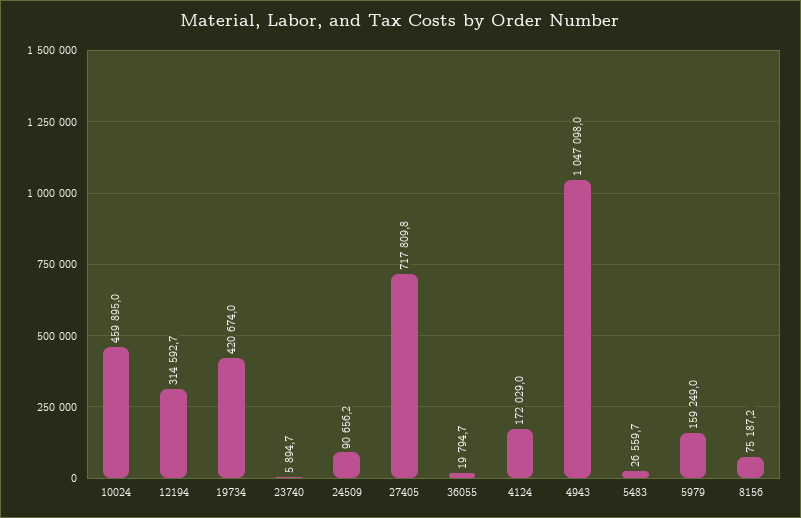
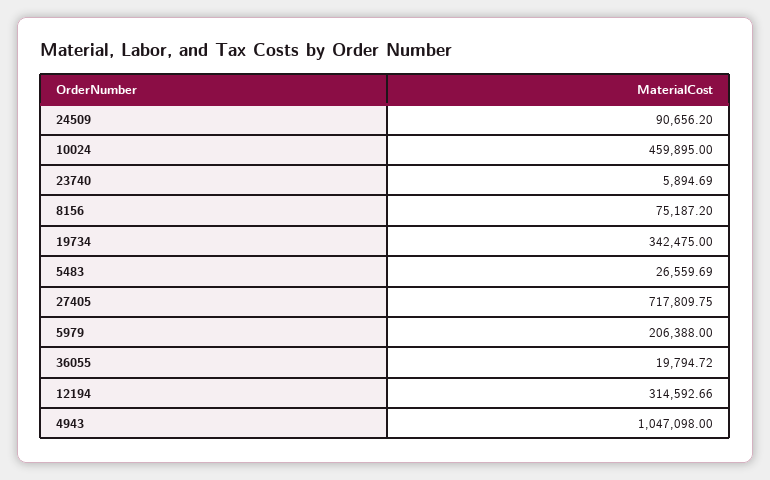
19734: 420674 -> 342475
4124: 172029 -> none
5979: 159249 -> 206388

